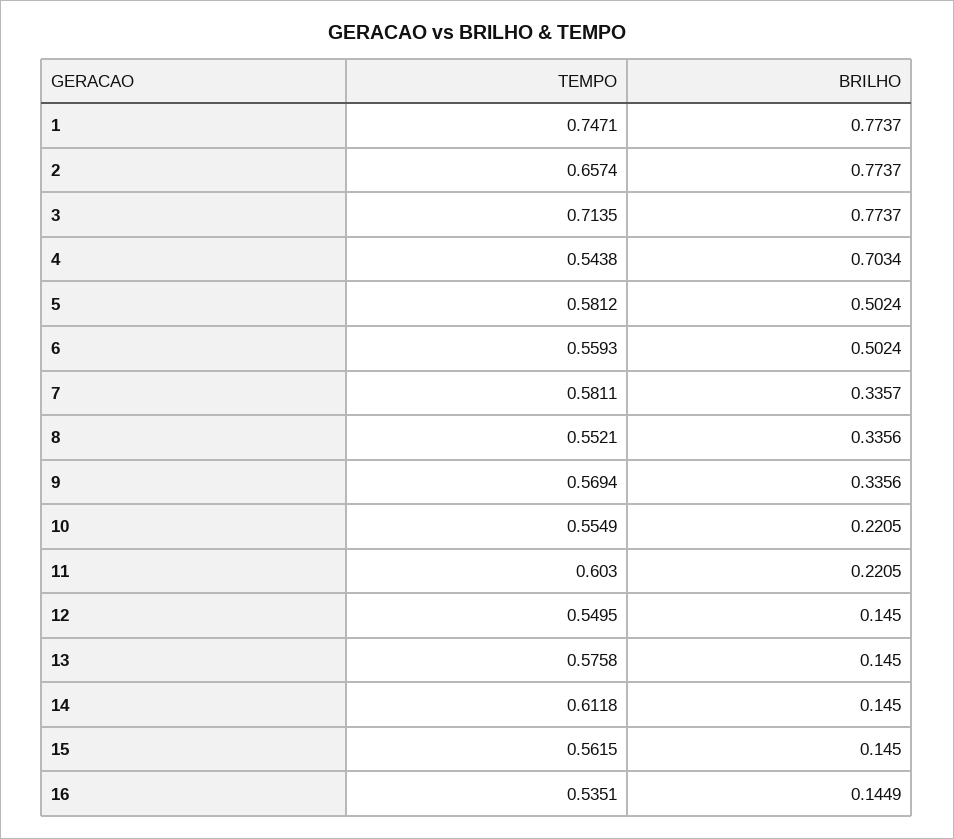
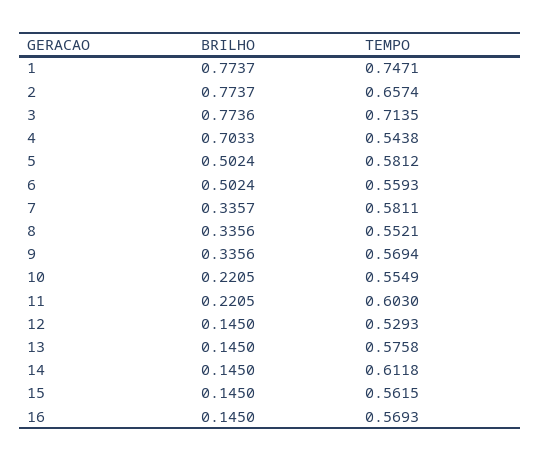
BRILHO, 3: 0.7737 -> 0.7736
BRILHO, 4: 0.7034 -> 0.7033
TEMPO, 12: 0.5495 -> 0.5293
TEMPO, 16: 0.5351 -> 0.5693
BRILHO, 16: 0.1449 -> 0.145

